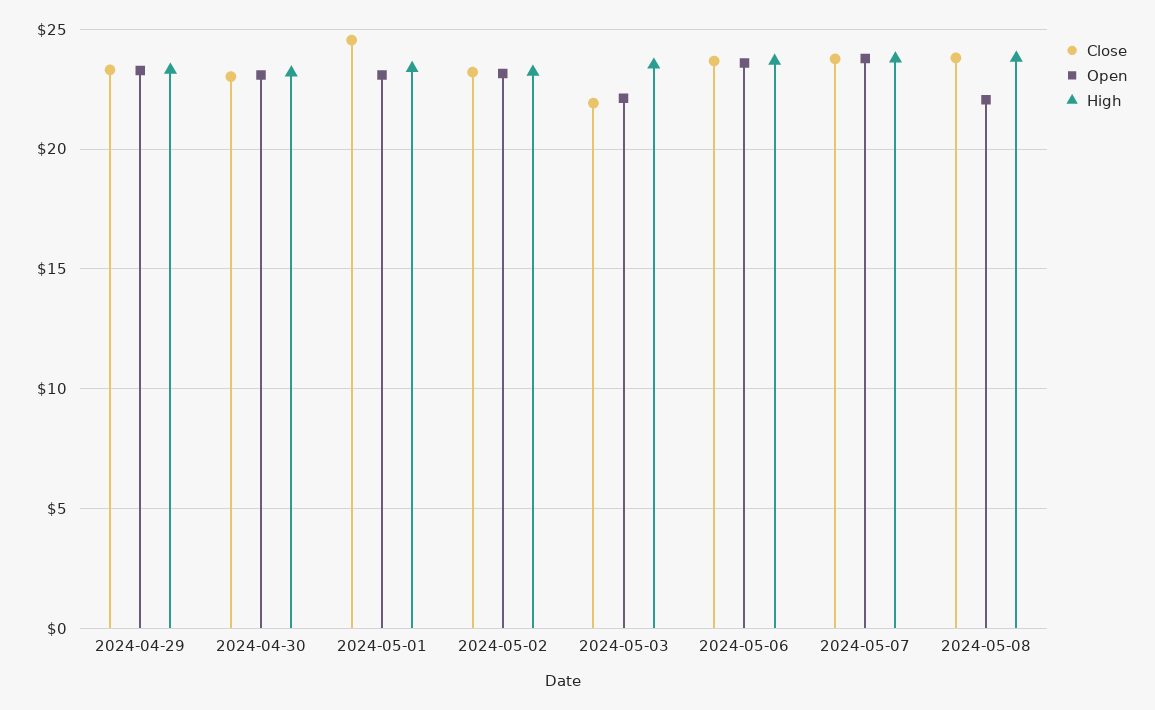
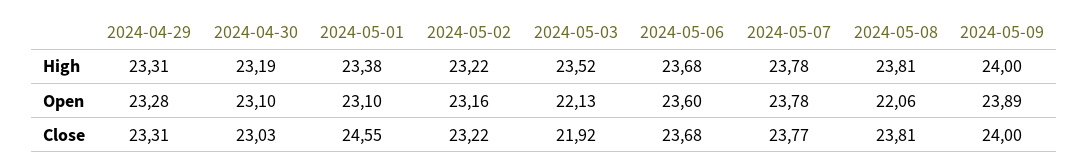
High, 2024-05-09: none -> 24
Open, 2024-05-09: none -> 23.89
Close, 2024-05-09: none -> 24

